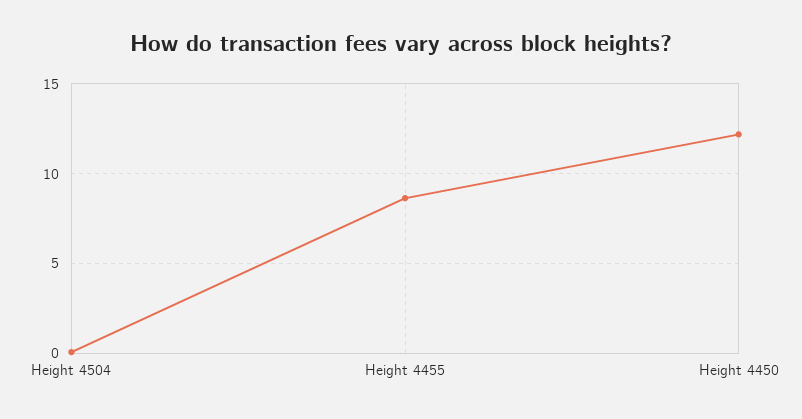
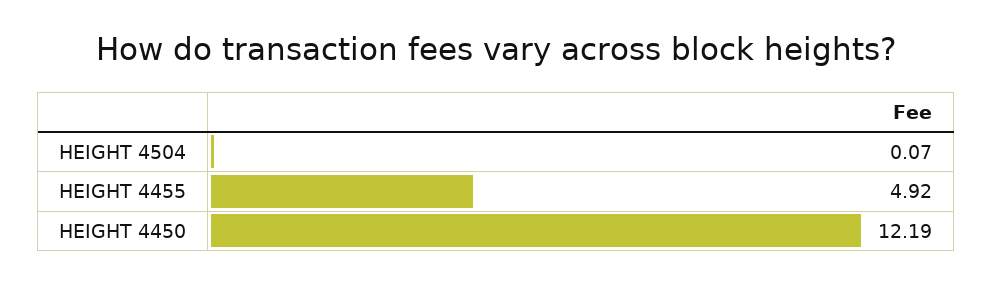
Height 4455: 8.5 -> 4.92

